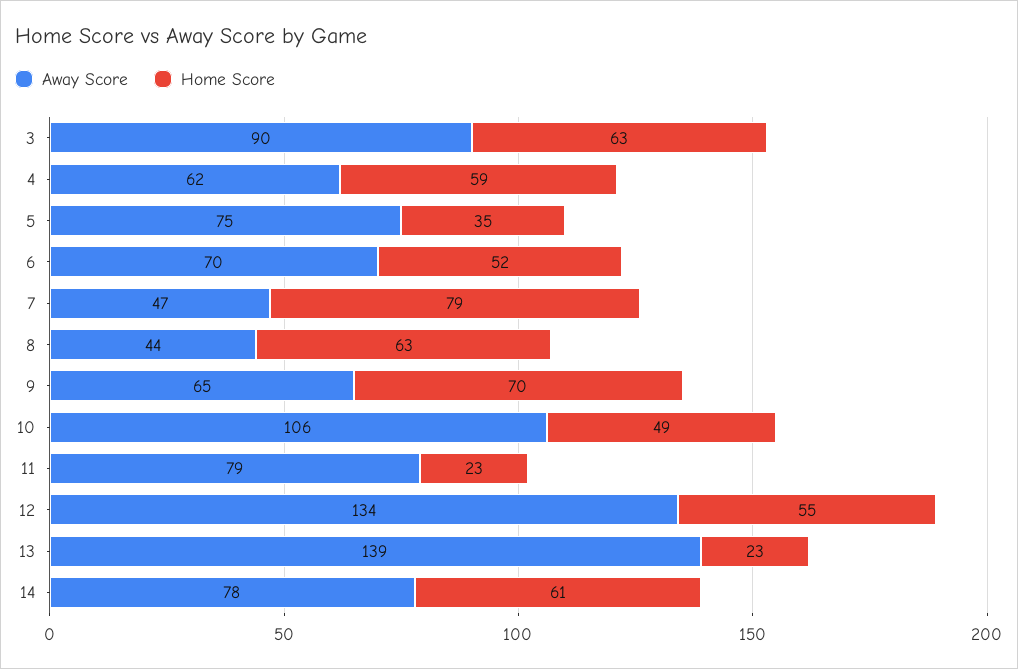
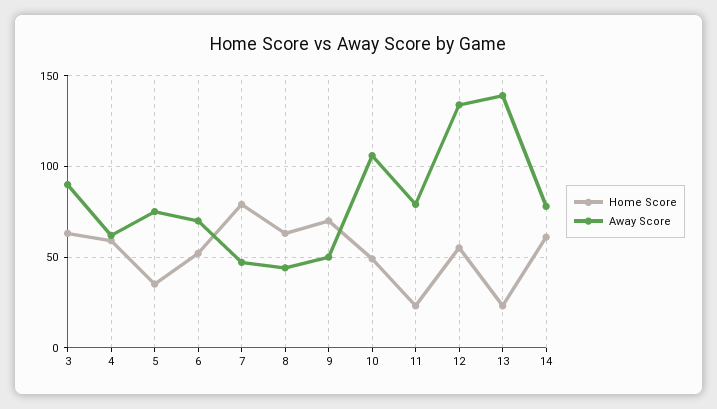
Away Score, 9: 65 -> 50

